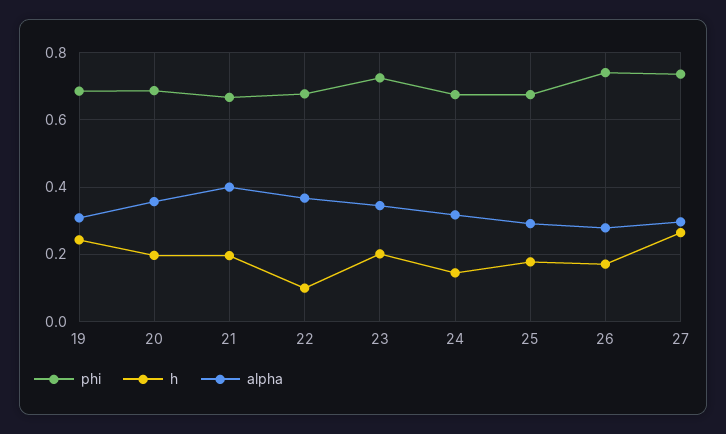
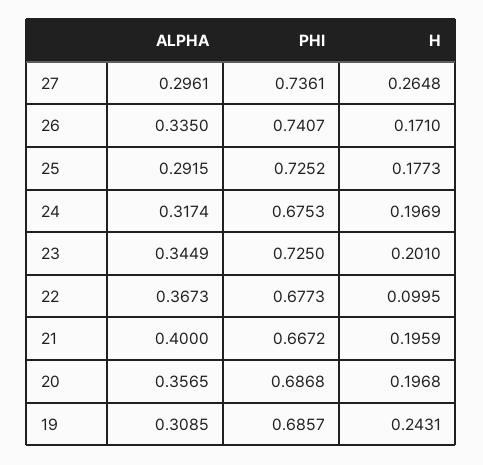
h, 24: 0.14 -> 0.1969
phi, 25: 0.68 -> 0.7252
alpha, 26: 0.28 -> 0.335

